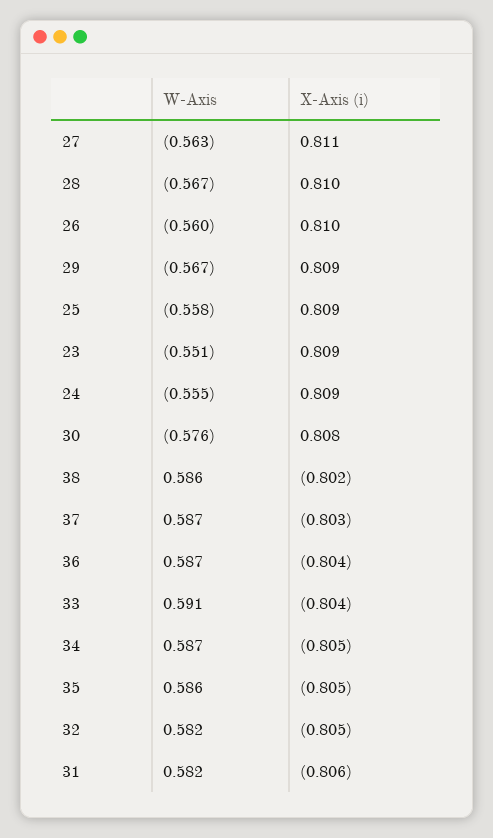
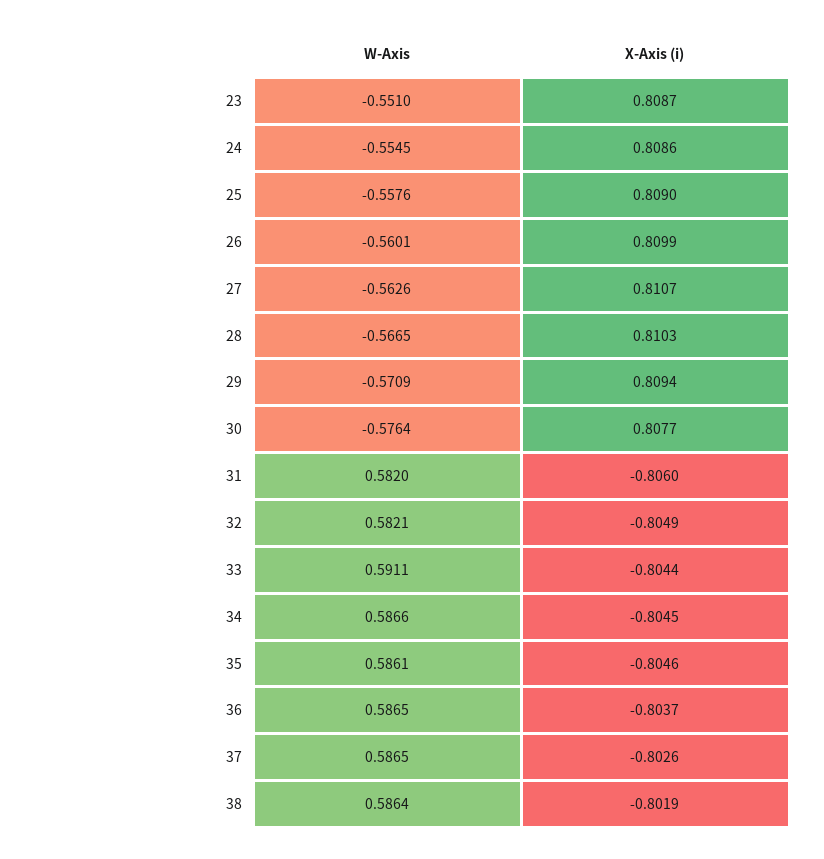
W-Axis, 29: -0.567 -> -0.5709

